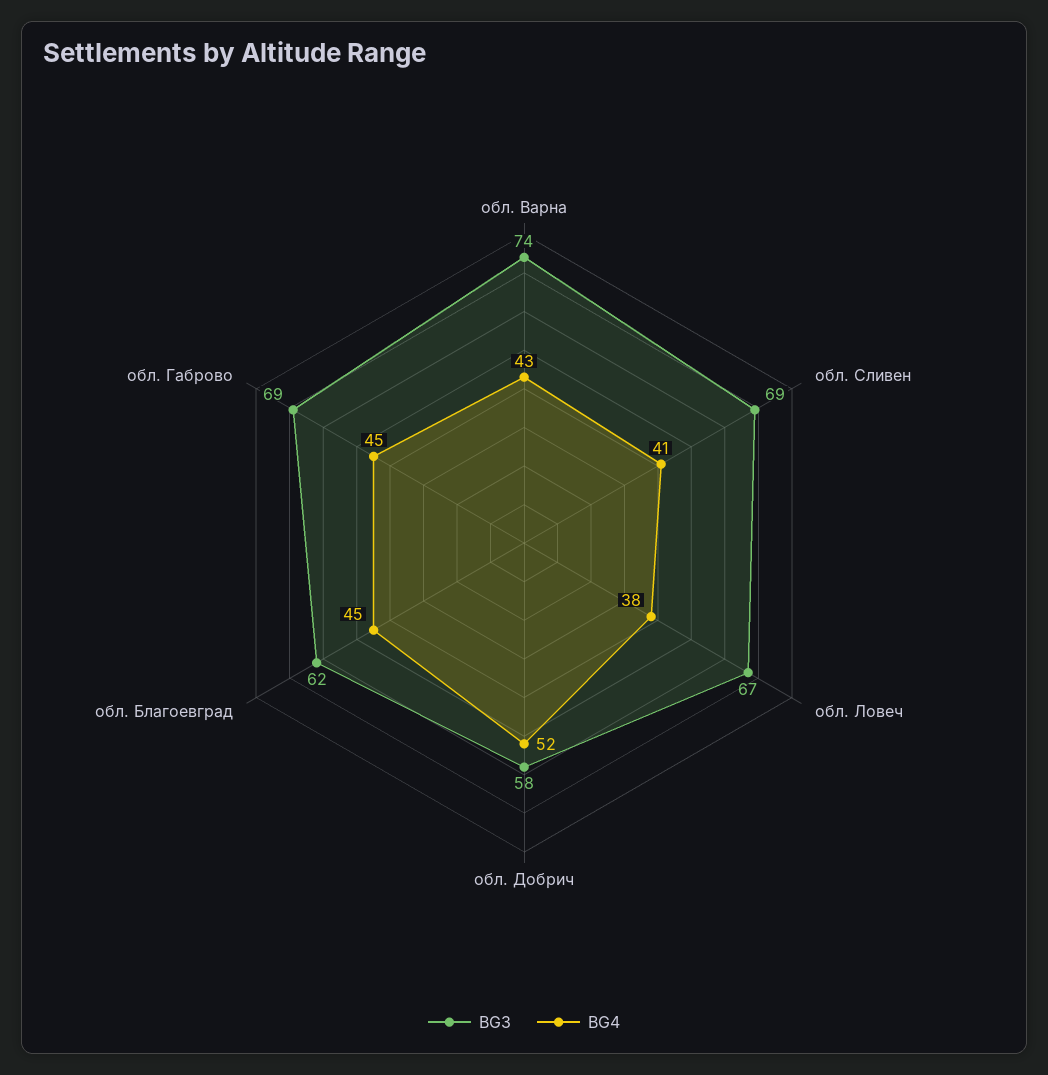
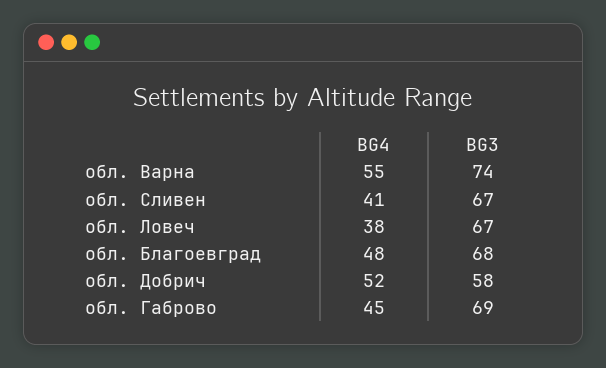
BG4, обл. Варна: 43 -> 55
BG3, обл. Сливен: 69 -> 67
BG3, обл. Благоевград: 62 -> 68
BG4, обл. Благоевград: 45 -> 48

